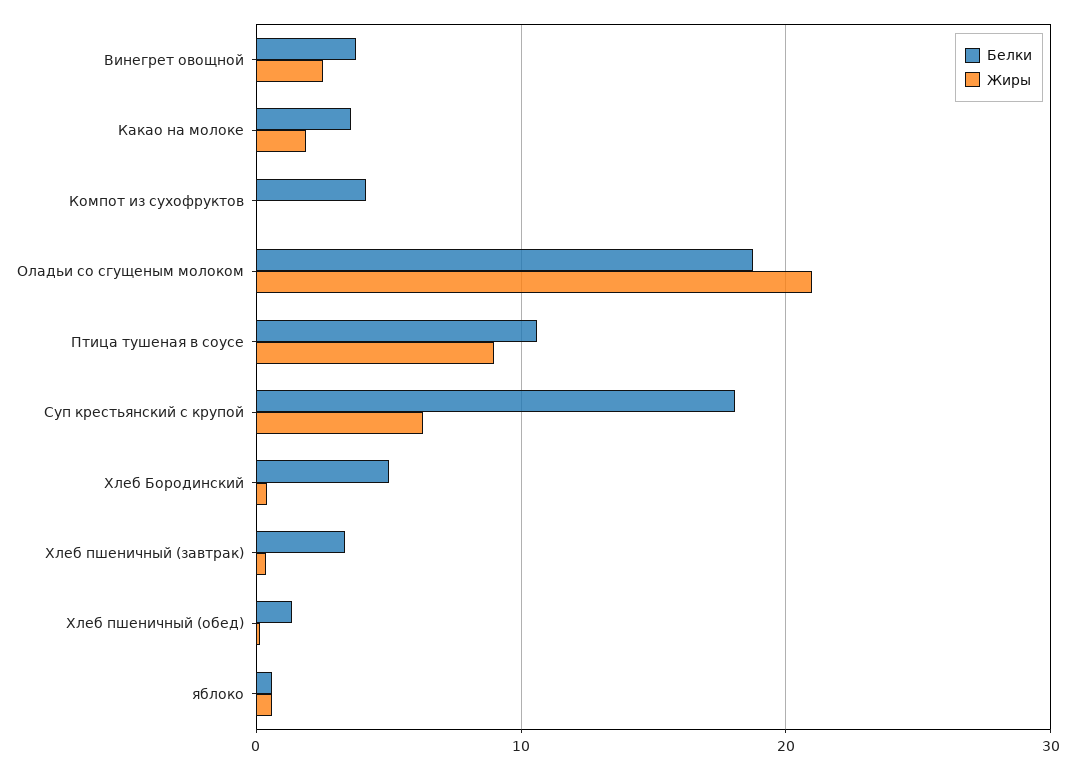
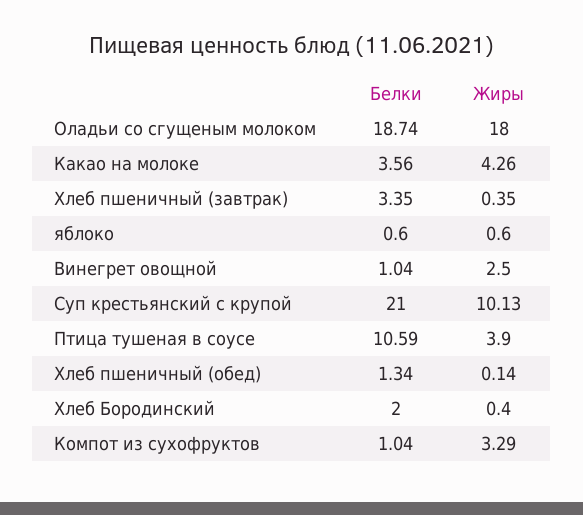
Белки, Винегрет овощной: 4 -> 1.04
Жиры, Какао на молоке: 2 -> 4.26
Белки, Компот из сухофруктов: 4 -> 1.04
Жиры, Компот из сухофруктов: 0 -> 3.29
Жиры, Оладьи со сгущеным молоком: 21 -> 18
Жиры, Птица тушеная в соусе: 9 -> 3.9
Белки, Суп крестьянский с крупой: 18 -> 21
Жиры, Суп крестьянский с крупой: 6 -> 10.13
Белки, Хлеб Бородинский: 5 -> 2

